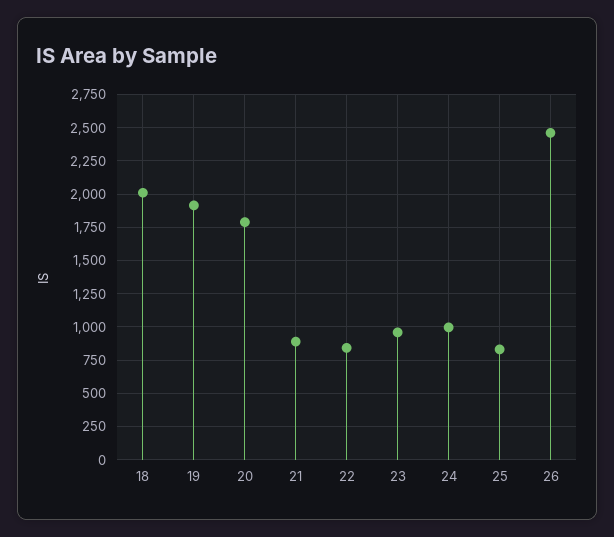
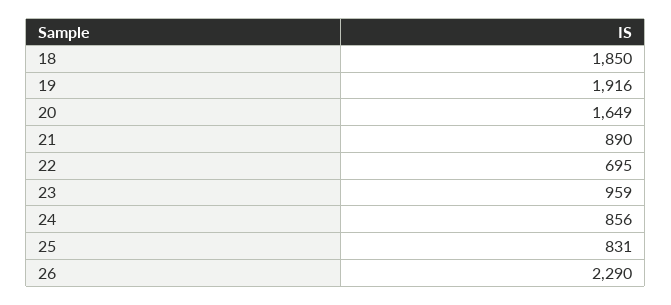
18: 2000 -> 1850
20: 1800 -> 1649
22: 850 -> 695
24: 1000 -> 856
26: 2450 -> 2290

